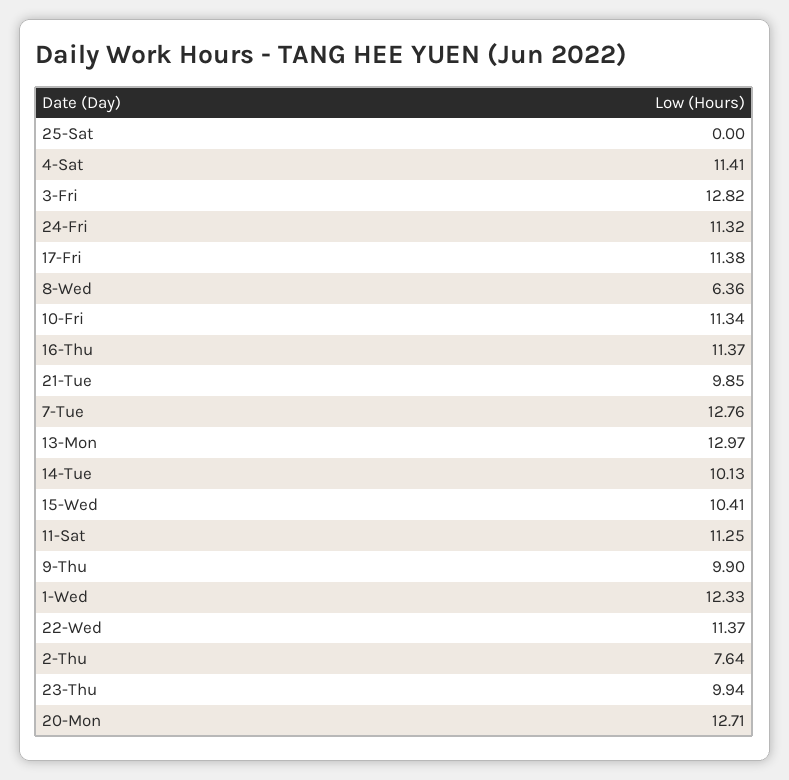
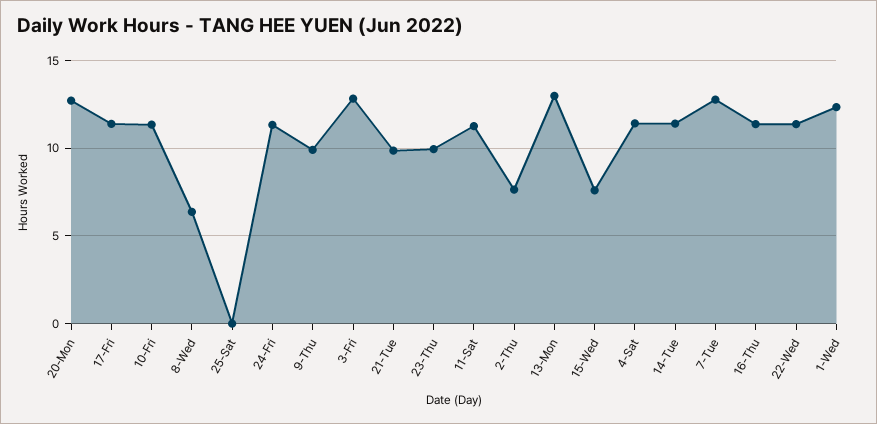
14-Tue: 10.13 -> 11.5
15-Wed: 10.41 -> 7.5

